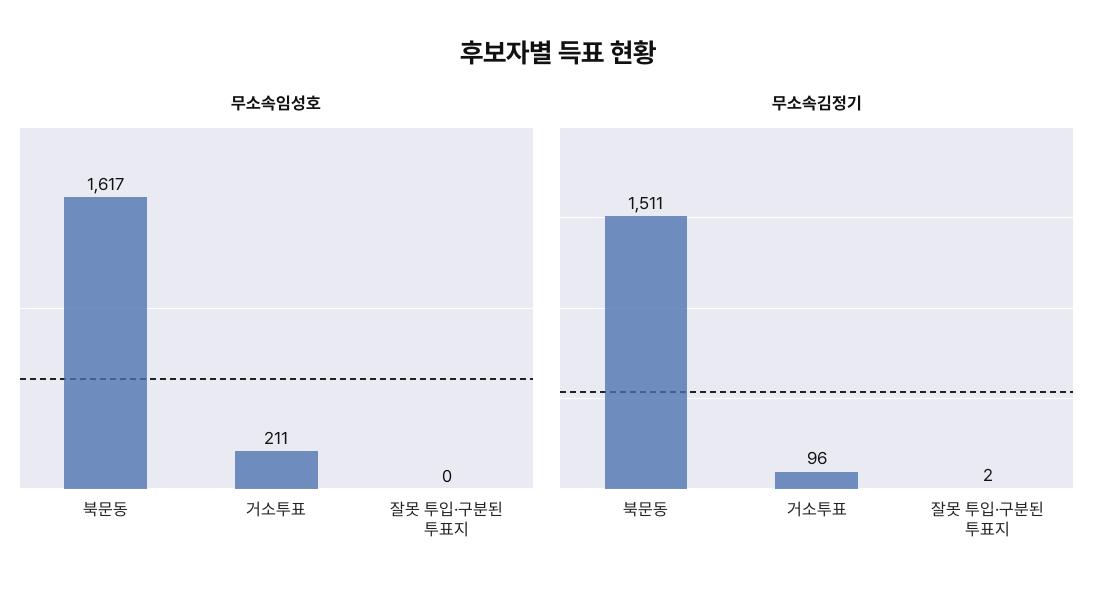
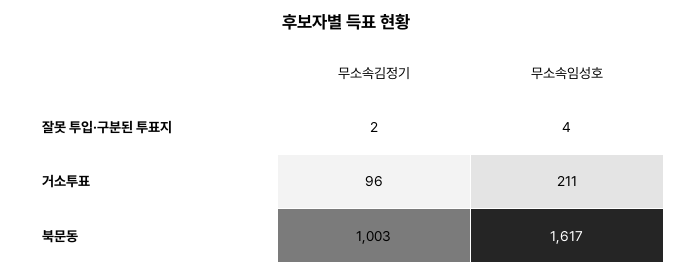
무소속임성호, 잘못 투입·구분된 투표지: 0 -> 4
무소속김정기, 북문동: 1511 -> 1003

